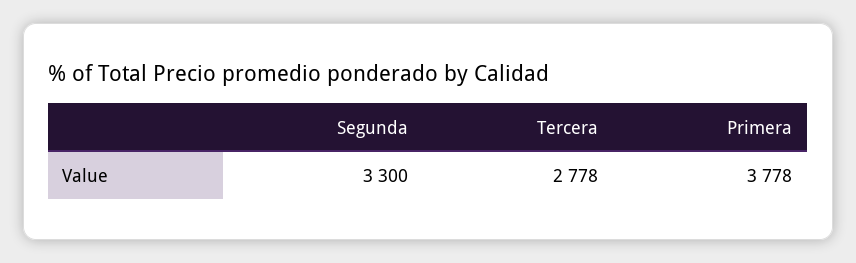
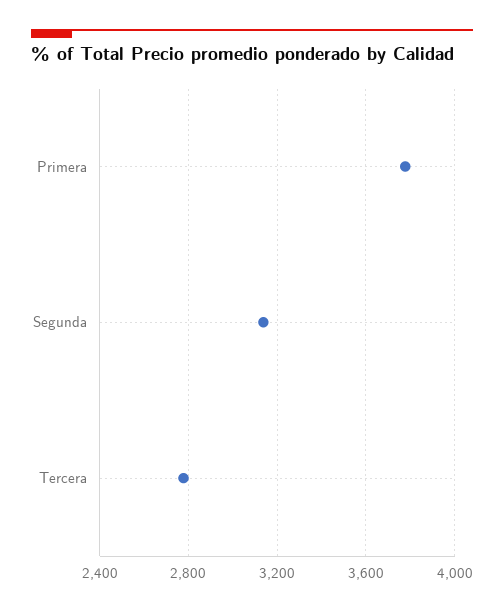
Segunda: 3300 -> 3150

